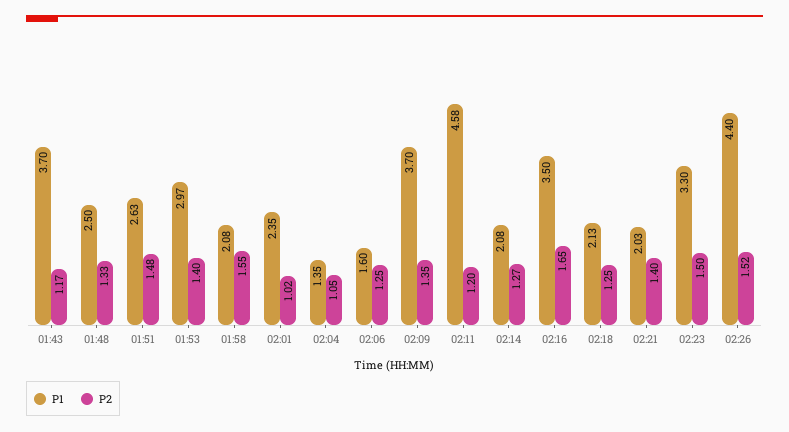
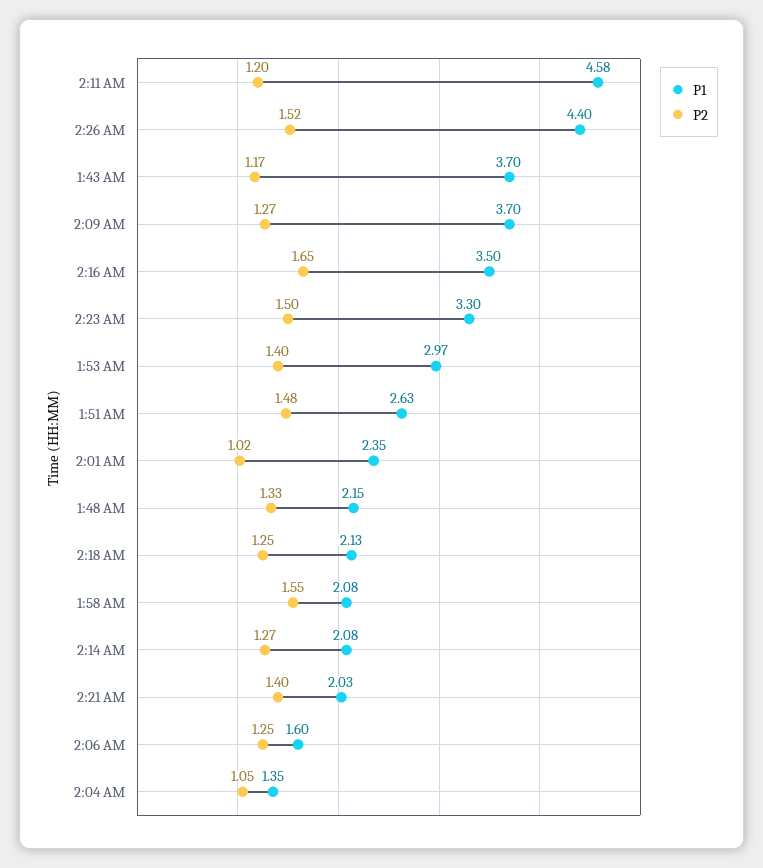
P1, 01:48: 2.5 -> 2.15
P2, 02:09: 1.35 -> 1.27

